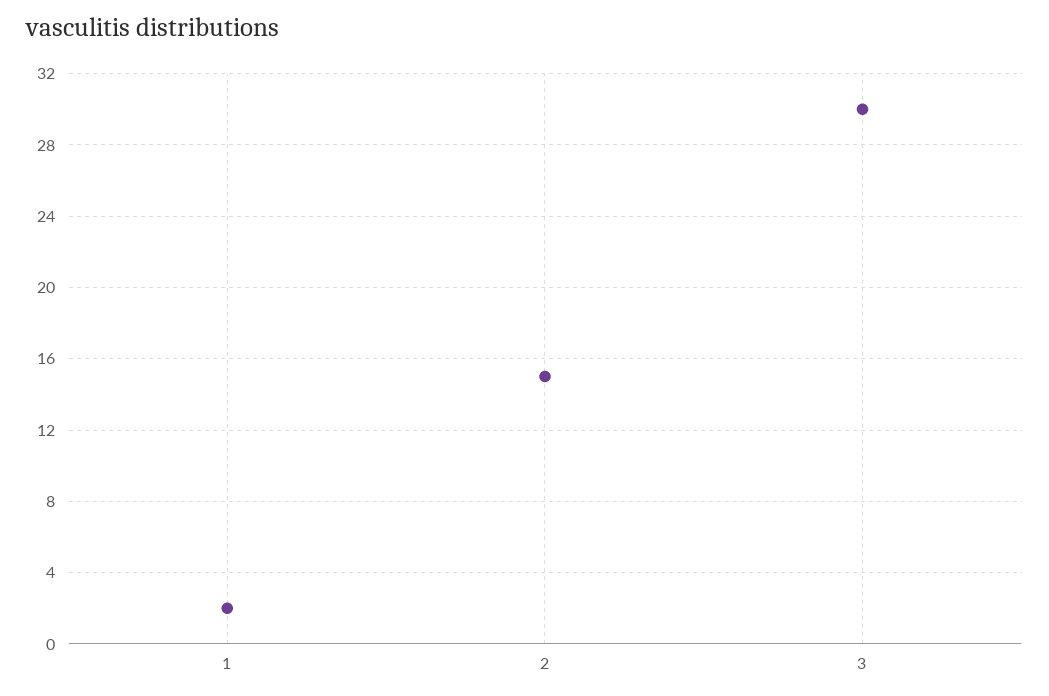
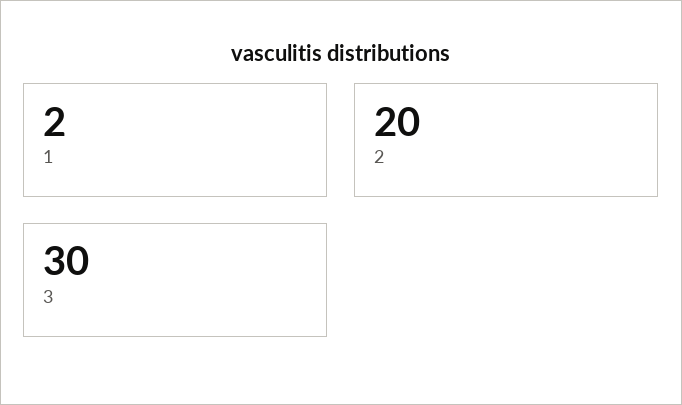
2: 15 -> 20

